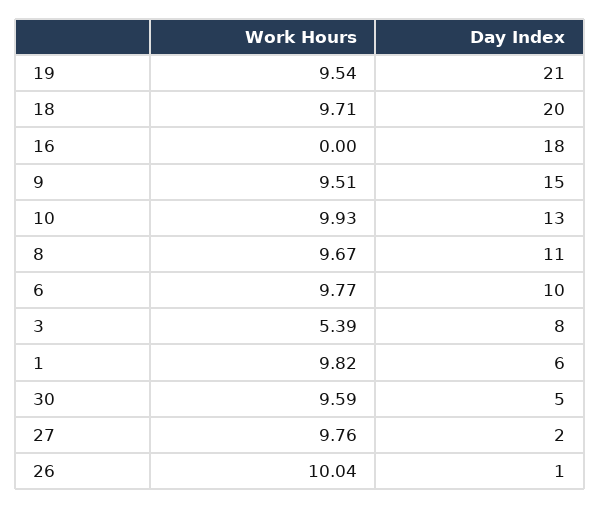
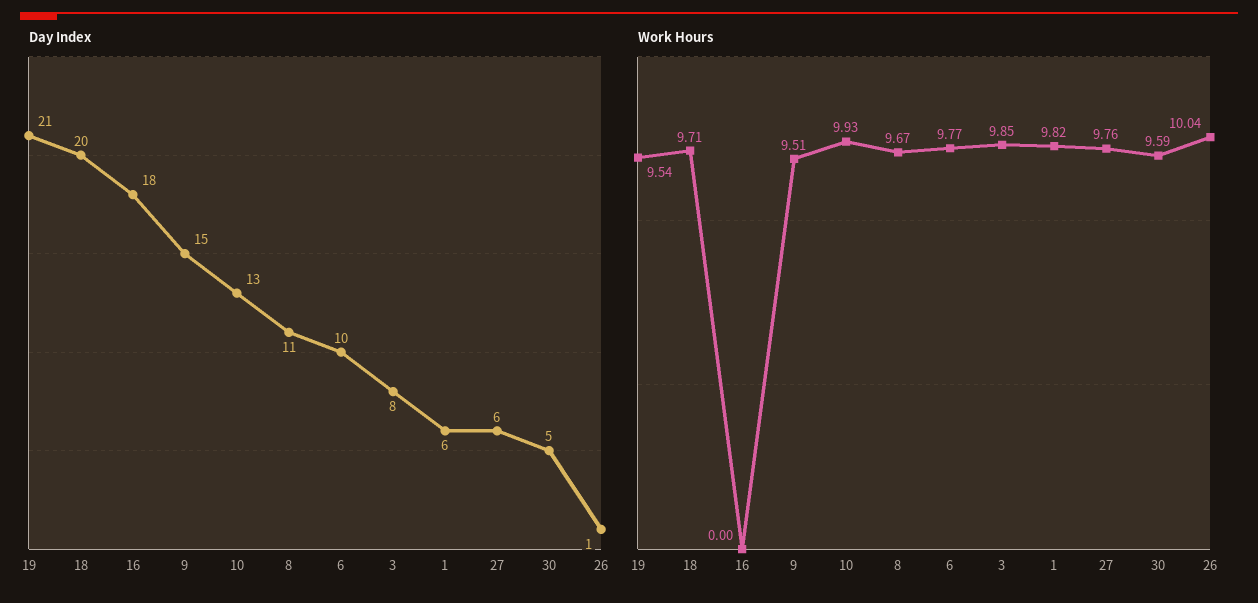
Work Hours, 3: 5.39 -> 9.85
Day Index, 27: 2 -> 6

